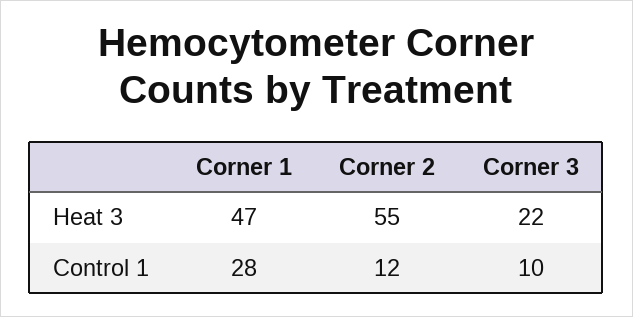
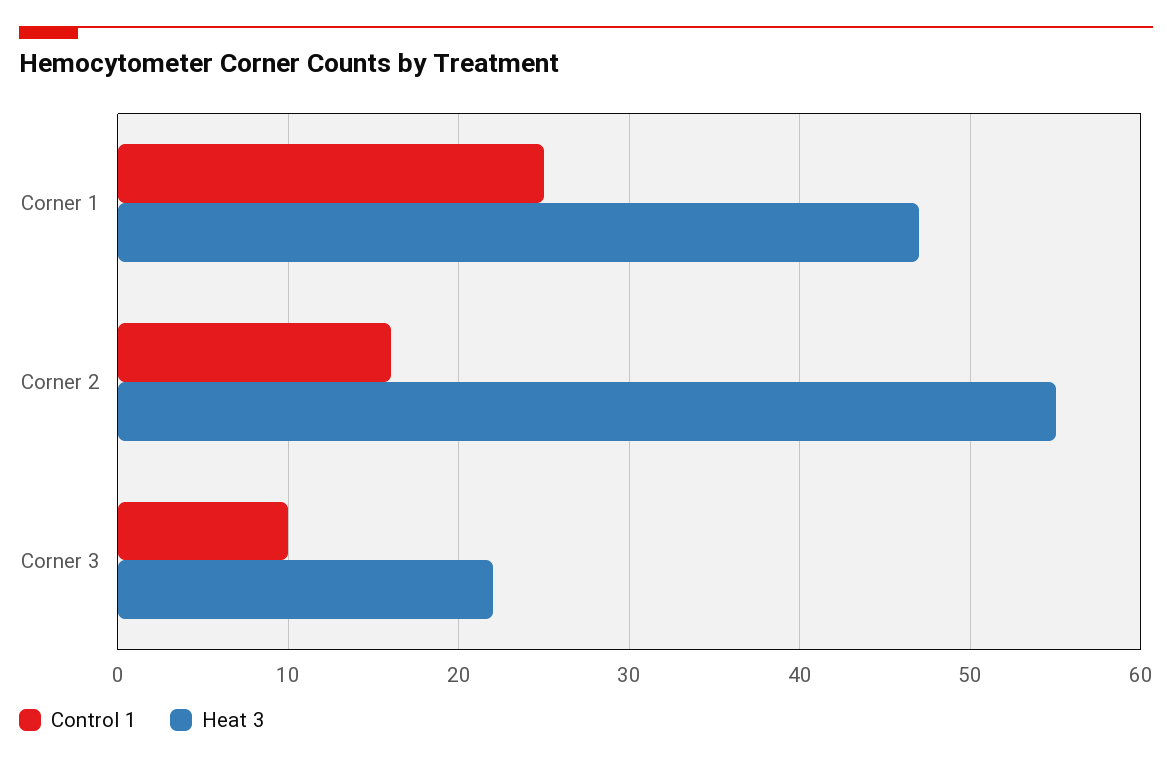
Control 1, Corner 1: 28 -> 25
Control 1, Corner 2: 12 -> 16

